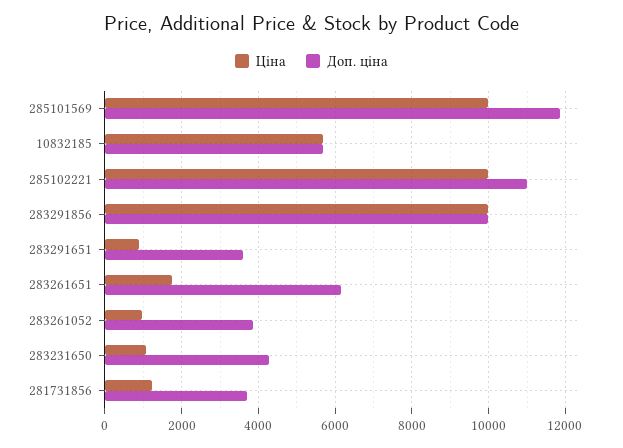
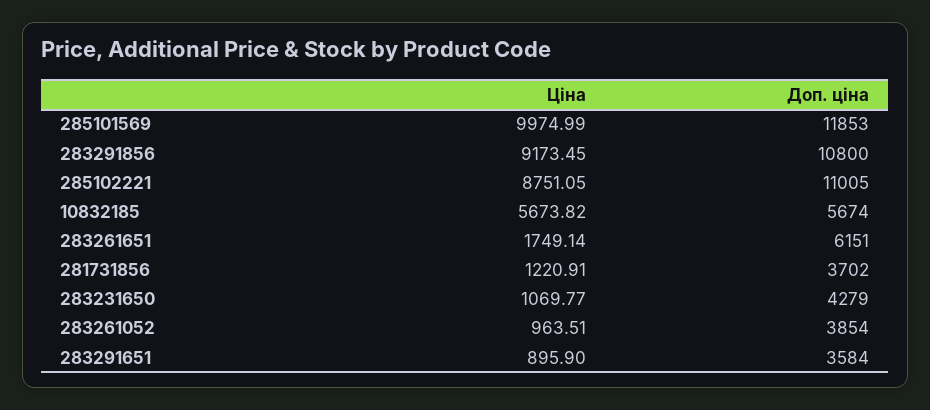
Ціна, 285102221: 10000 -> 8751.05
Ціна, 283291856: 10000 -> 9173.45
Доп. ціна, 283291856: 10000 -> 10800

